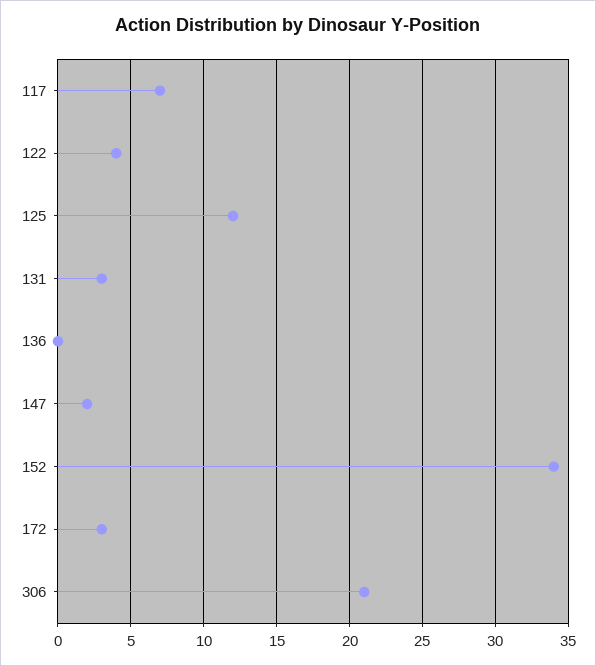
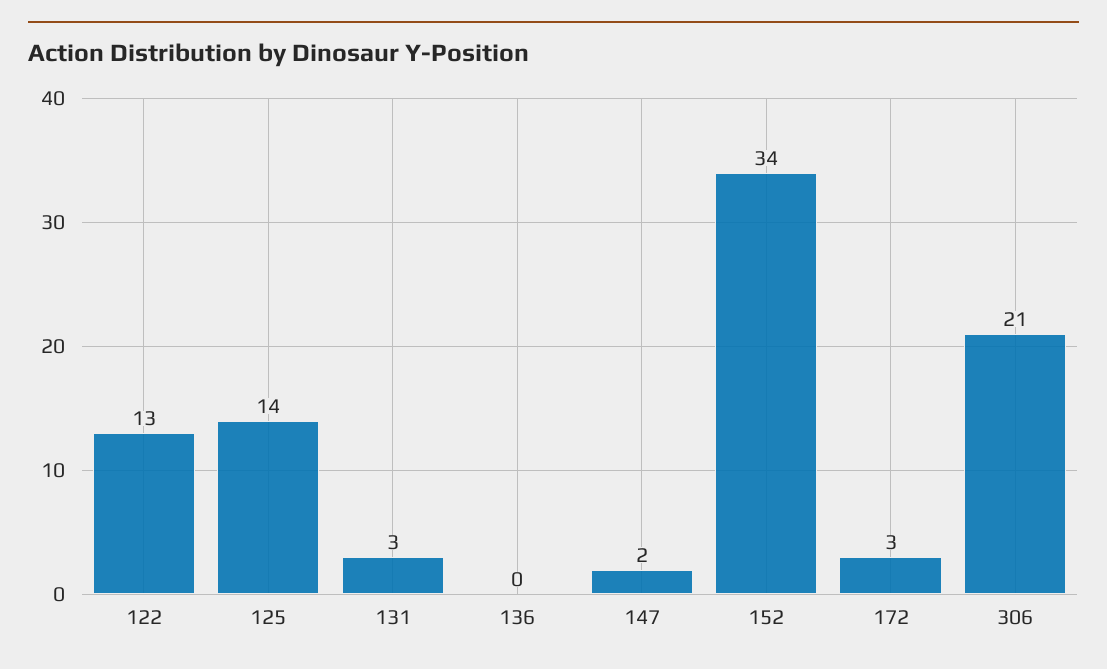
117: 7 -> none
122: 4 -> 13
125: 12 -> 14

